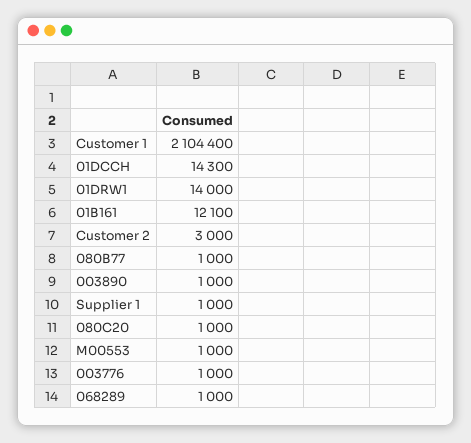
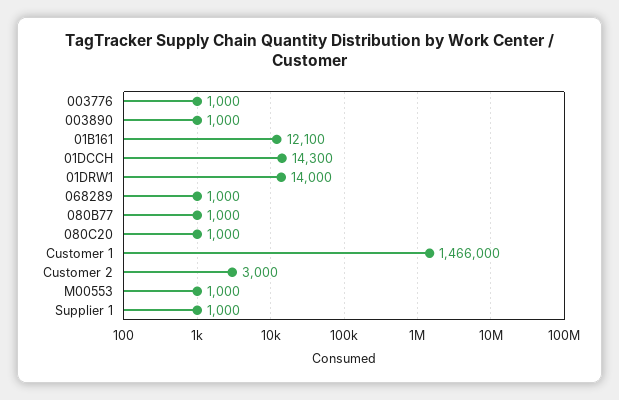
Customer 1: 2104400 -> 1466000

